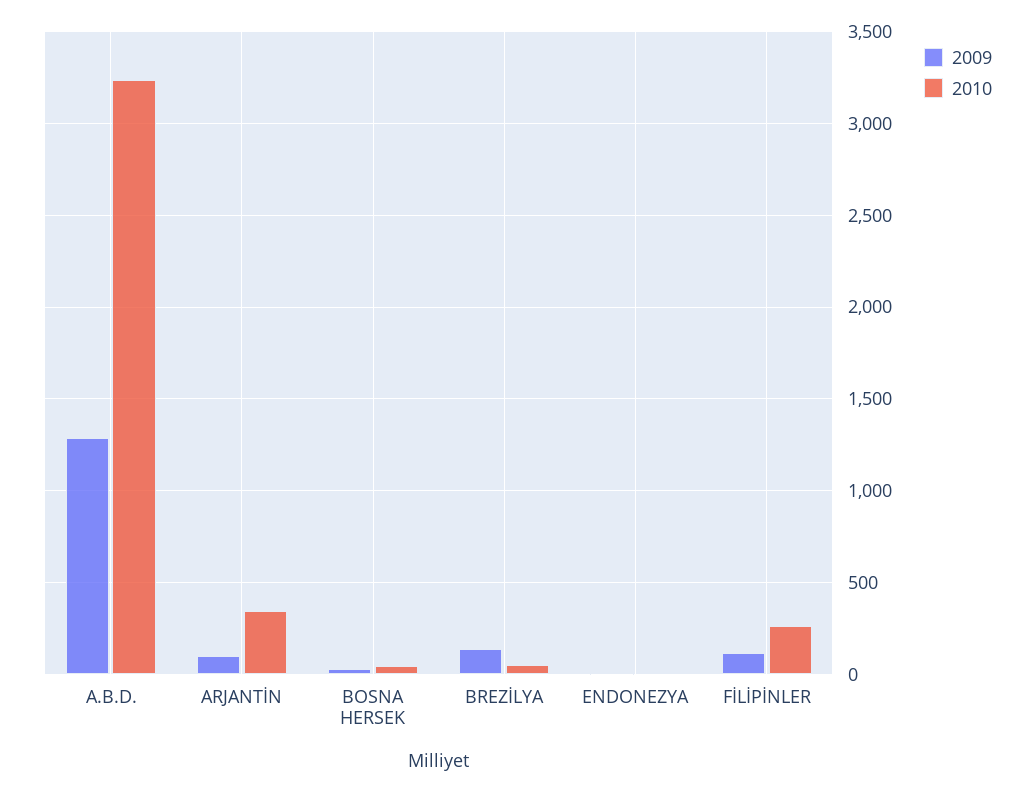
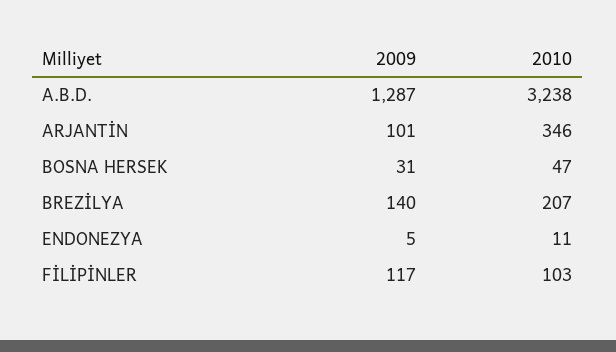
2010, BREZİLYA: 50 -> 207
2010, FİLİPİNLER: 250 -> 103

